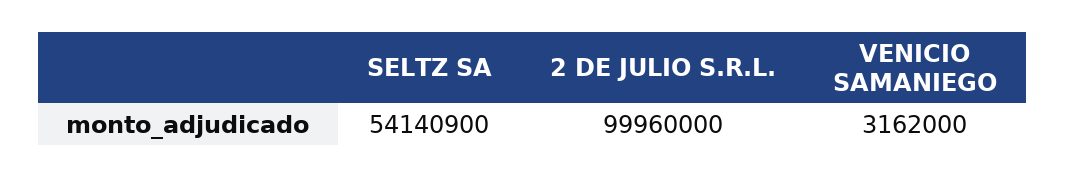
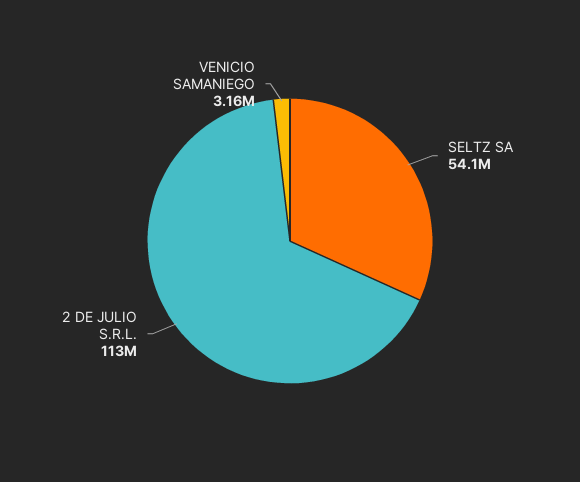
2 DE JULIO S.R.L.: 99960000 -> 113000000

